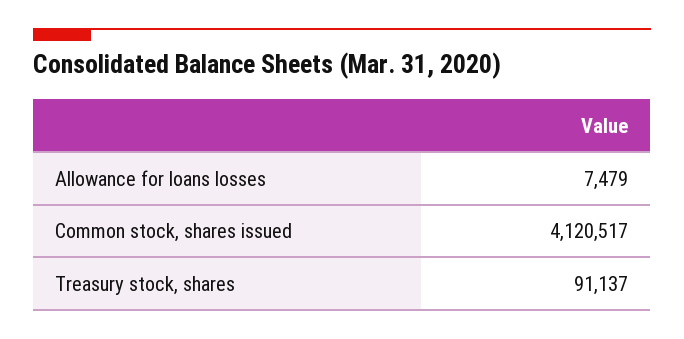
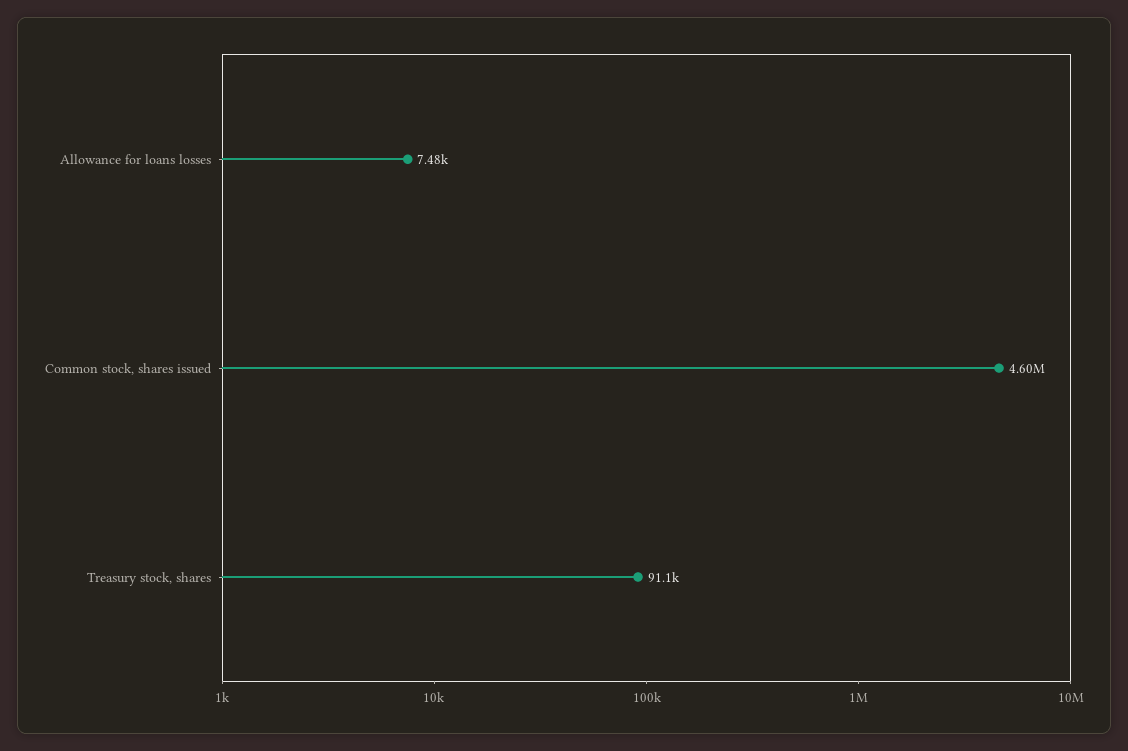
Common stock, shares issued: 4120517 -> 4600000

